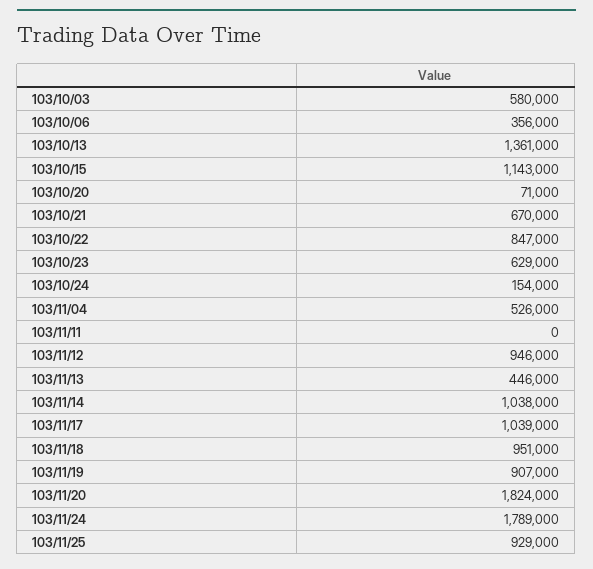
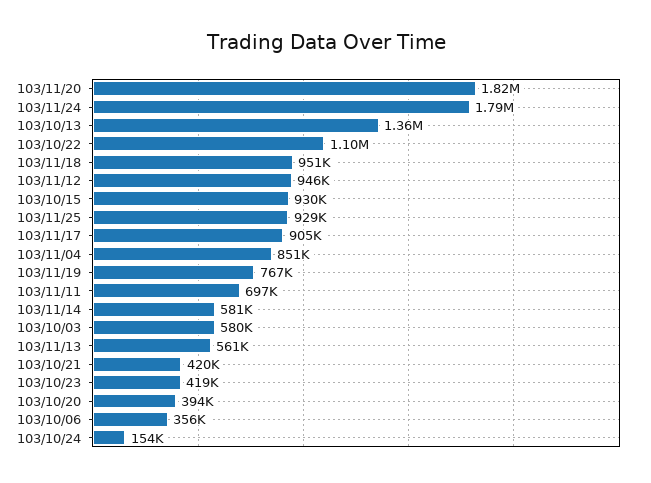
103/10/15: 1143000 -> 930000
103/10/20: 71000 -> 394000
103/10/21: 670000 -> 420000
103/10/22: 847000 -> 1100000
103/10/23: 629000 -> 419000
103/11/04: 526000 -> 851000
103/11/11: 0 -> 697000
103/11/13: 446000 -> 561000
103/11/14: 1038000 -> 581000
103/11/17: 1039000 -> 905000
103/11/19: 907000 -> 767000

